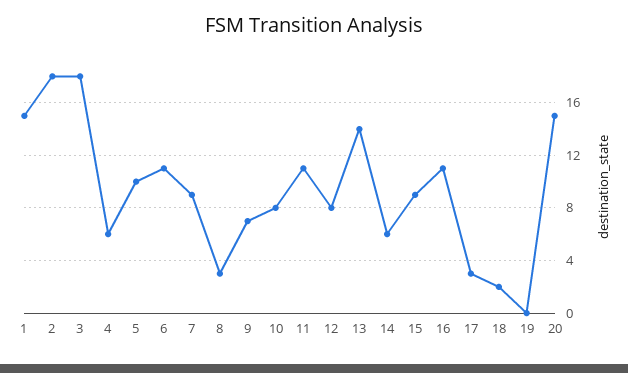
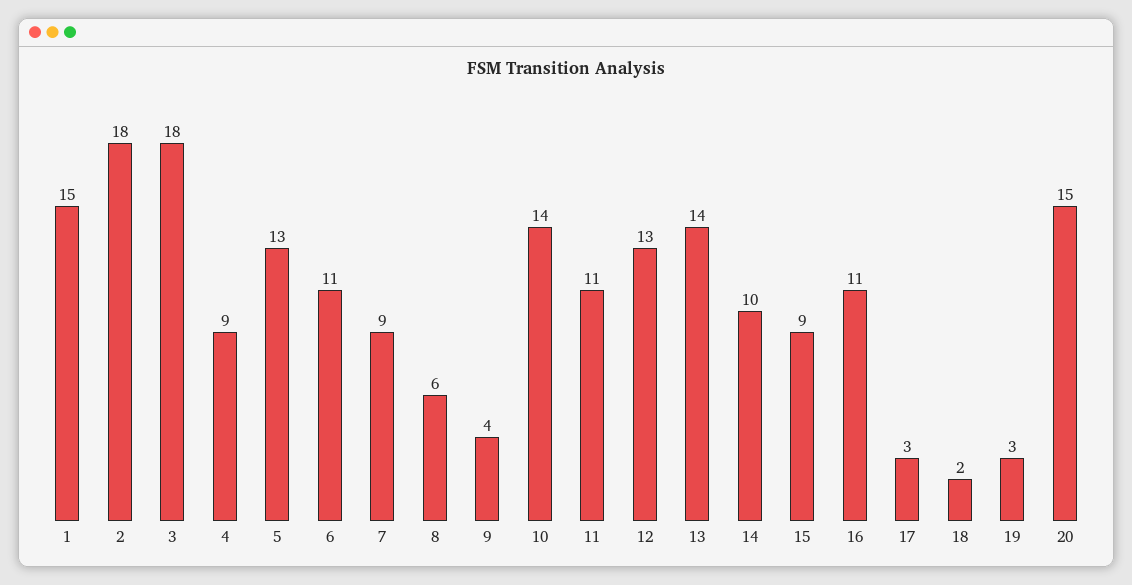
4: 6 -> 9
5: 10 -> 13
8: 3 -> 6
9: 7 -> 4
10: 8 -> 14
12: 8 -> 13
14: 6 -> 10
19: 0 -> 3

